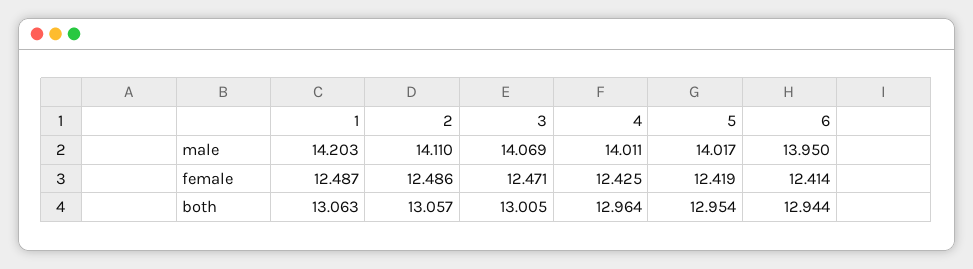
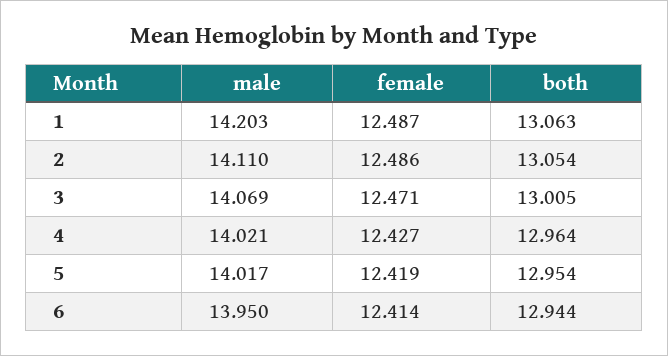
4, male: 14.011 -> 14.021
4, female: 12.425 -> 12.427
2, both: 13.057 -> 13.054

